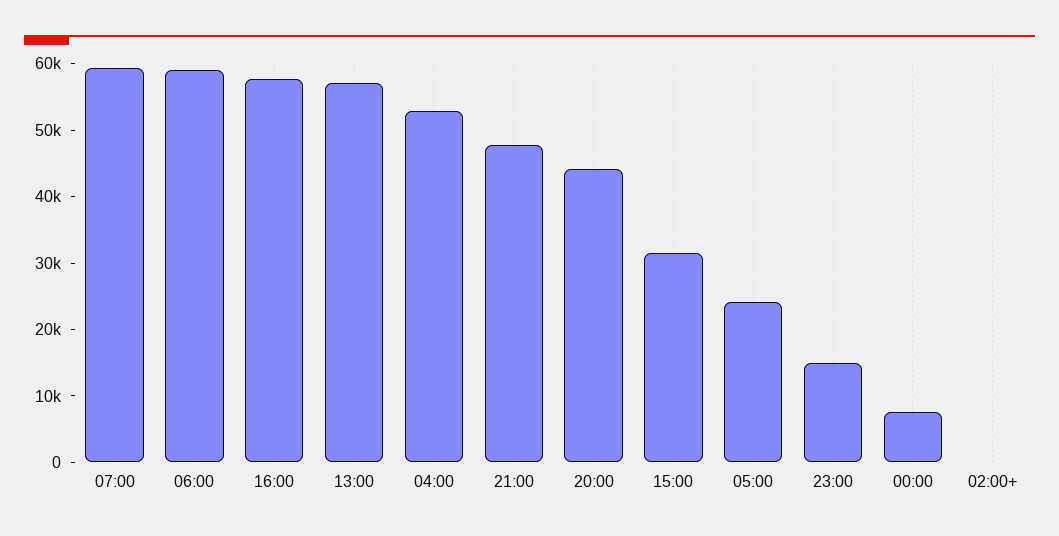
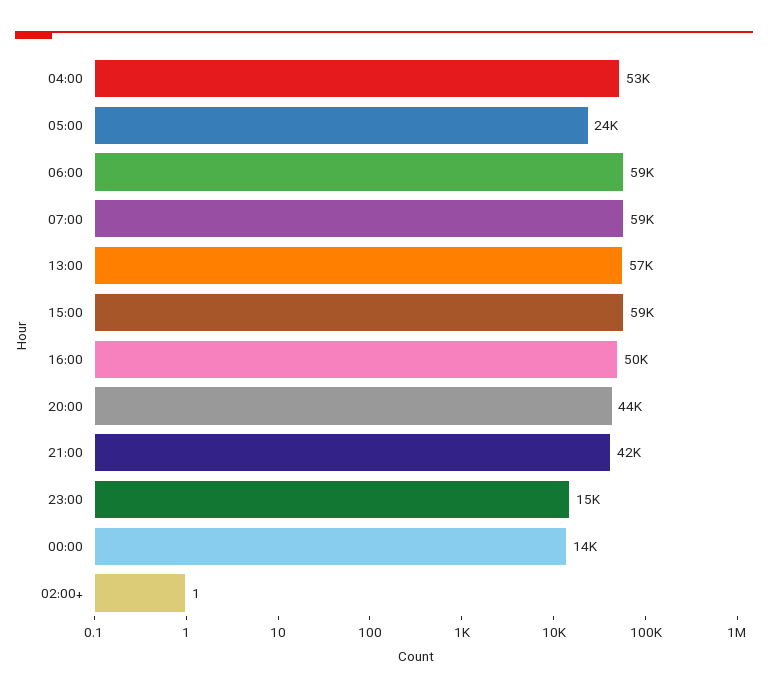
16:00: 58000 -> 50000
21:00: 48000 -> 42000
15:00: 32000 -> 59000
00:00: 8000 -> 14000

